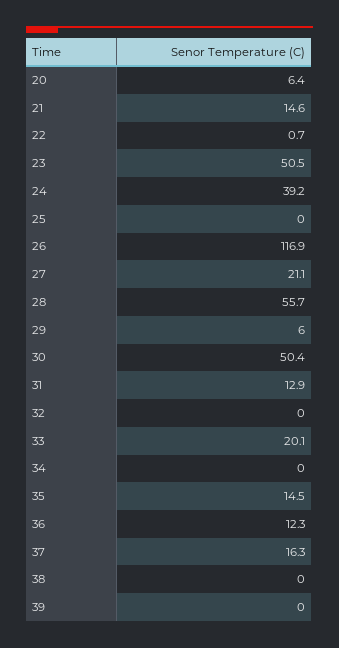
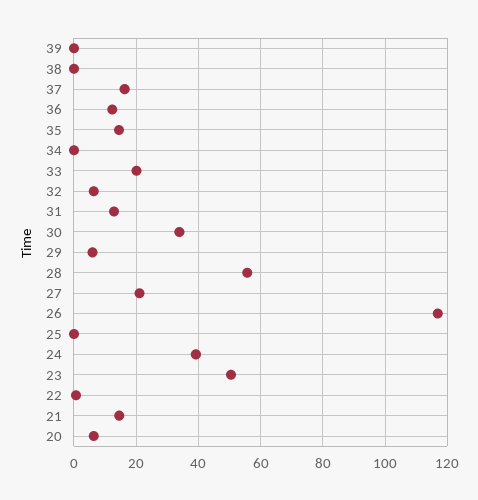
30: 50.4 -> 34
32: 0 -> 6

